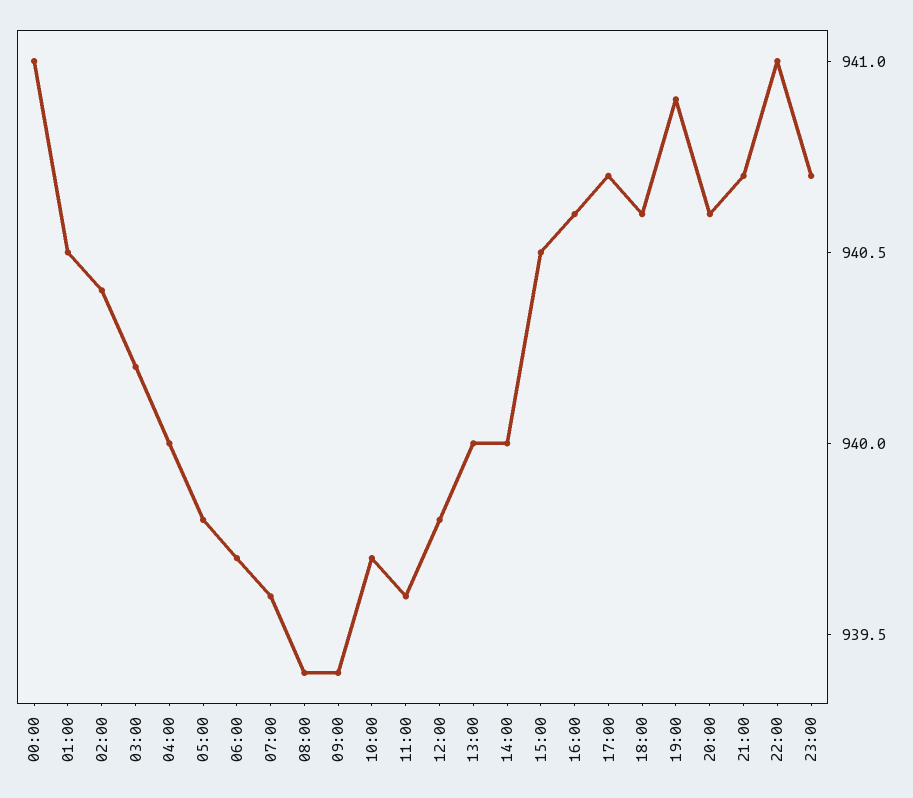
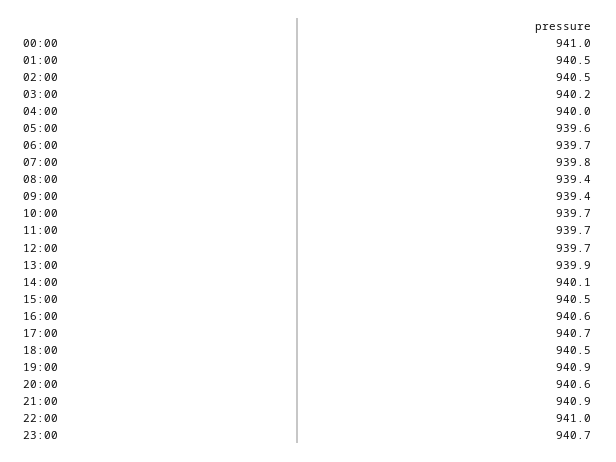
02:00: 940.4 -> 940.5
05:00: 939.8 -> 939.6
07:00: 939.6 -> 939.8
11:00: 939.6 -> 939.7
12:00: 939.8 -> 939.7
13:00: 940 -> 939.9
14:00: 940 -> 940.1
18:00: 940.6 -> 940.5
21:00: 940.7 -> 940.9

